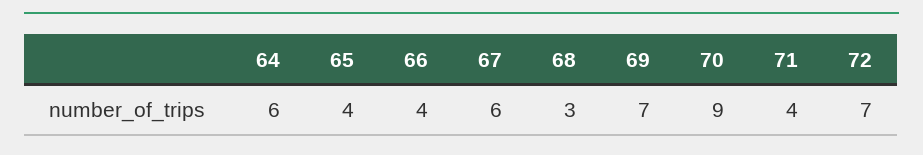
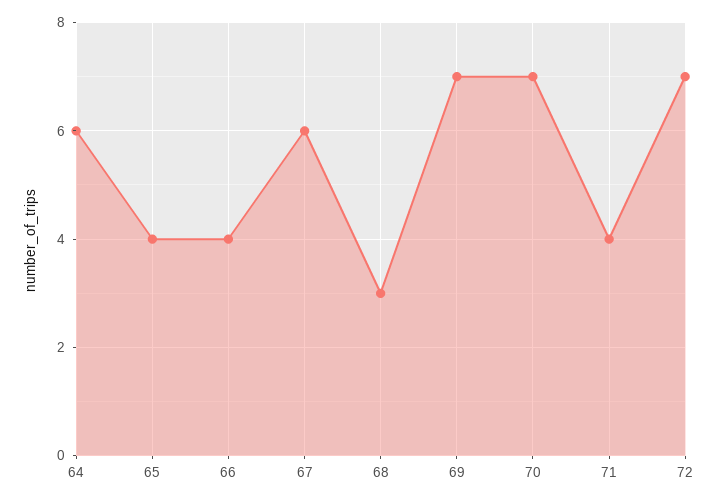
70: 9 -> 7

